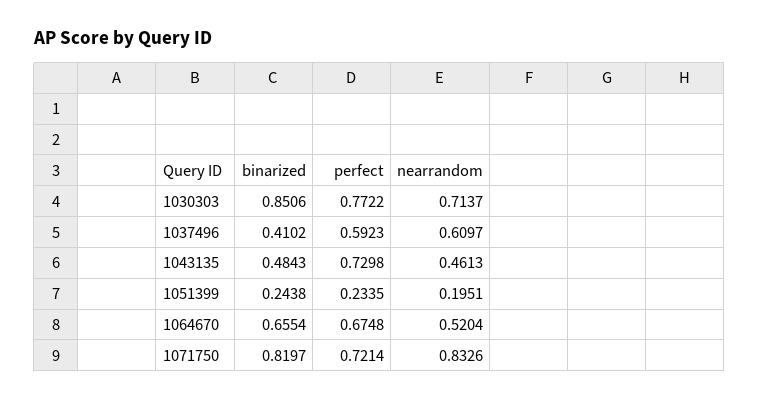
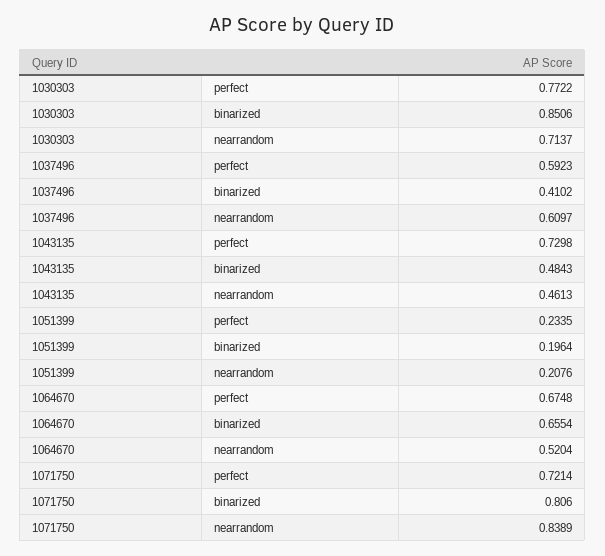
binarized, 1051399: 0.2438 -> 0.1964
nearrandom, 1051399: 0.1951 -> 0.2076
binarized, 1071750: 0.8197 -> 0.806
nearrandom, 1071750: 0.8326 -> 0.8389

